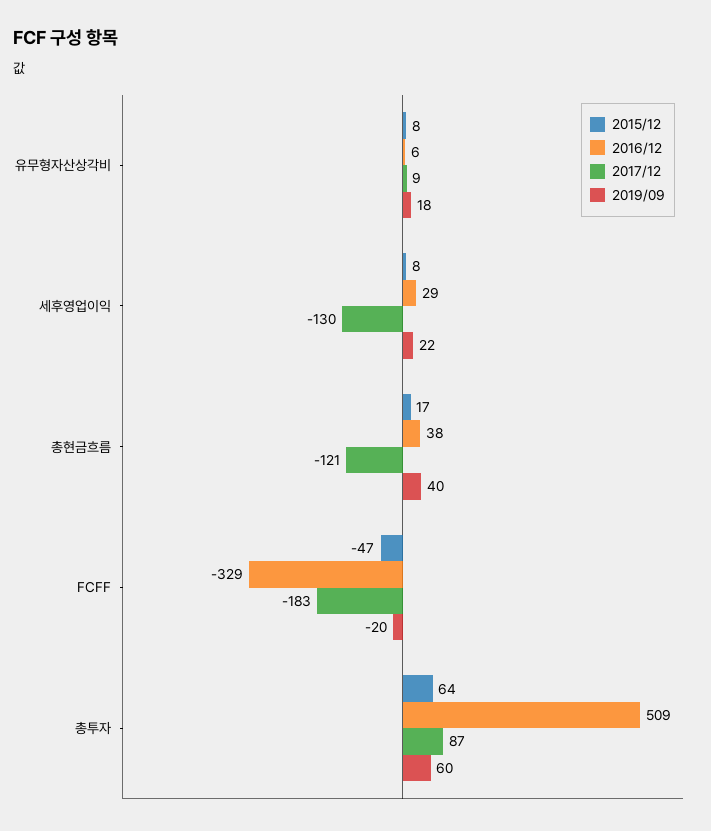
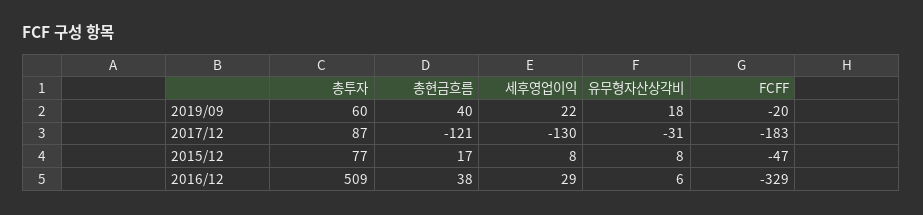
2017/12, 유무형자산상각비: 9 -> -31
2015/12, 총투자: 64 -> 77

